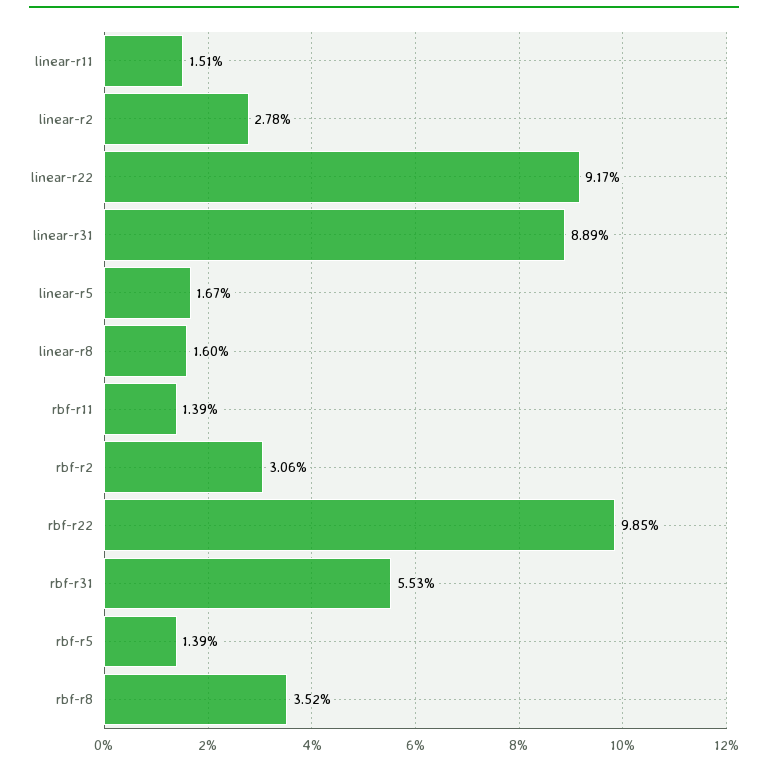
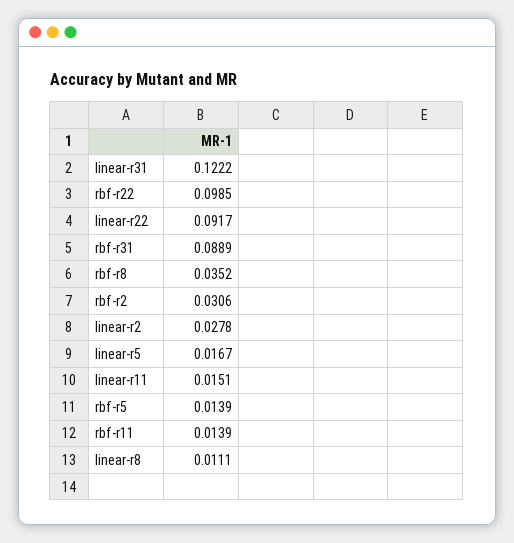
linear-r31: 0.0889 -> 0.1222
linear-r8: 0.016 -> 0.0111
rbf-r31: 0.0553 -> 0.0889

